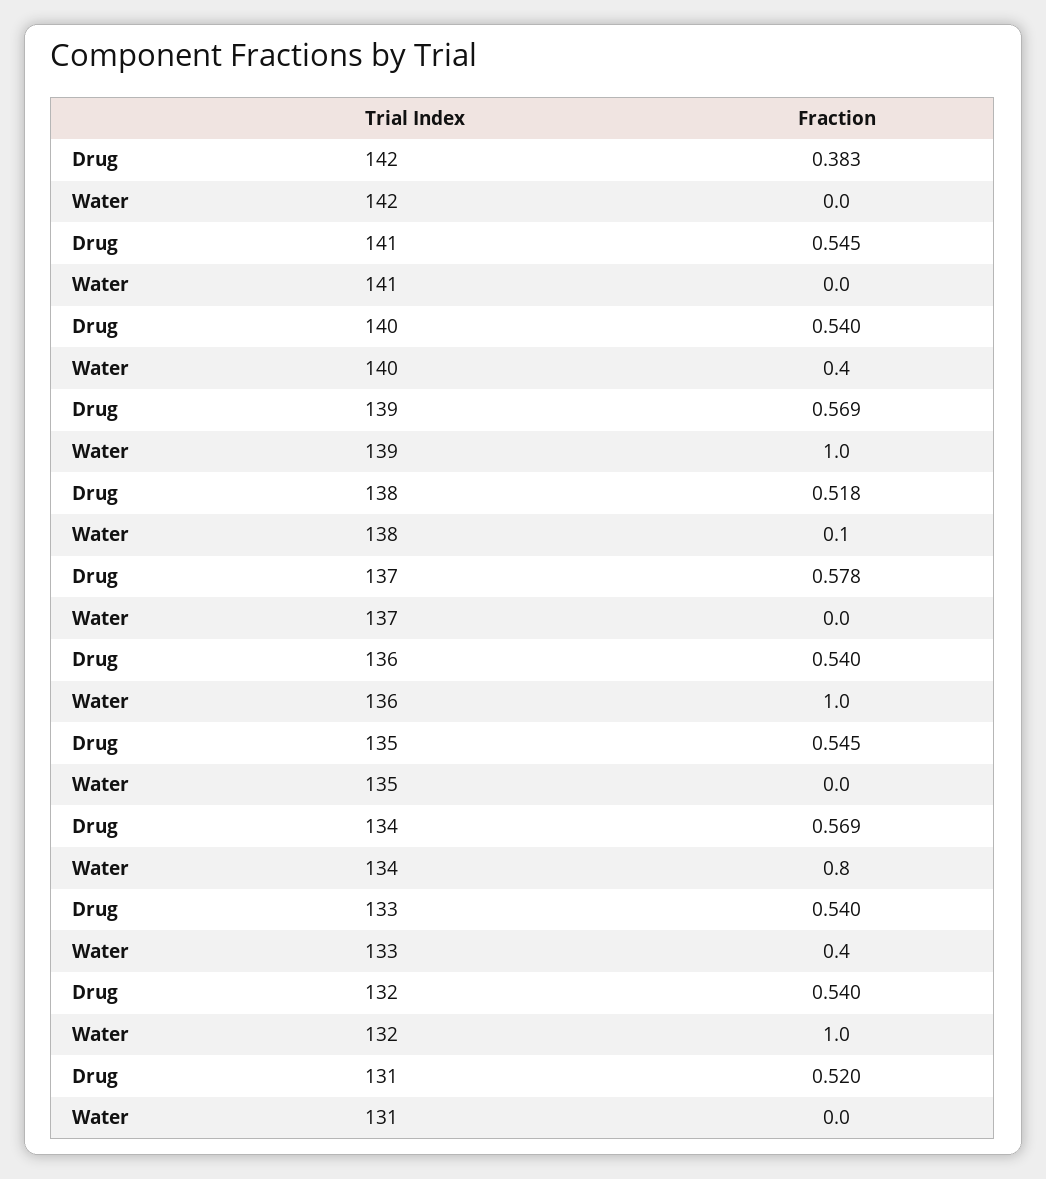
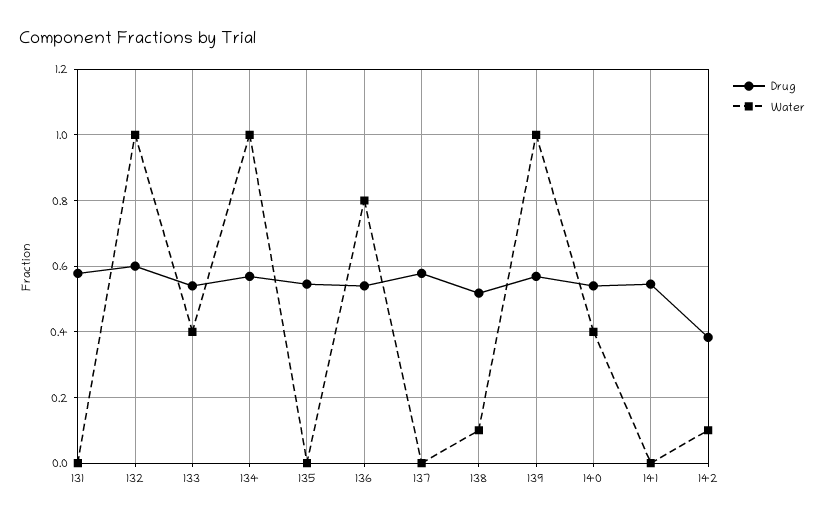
Water, 142: 0 -> 0.1
Water, 136: 1 -> 0.8
Water, 134: 0.8 -> 1
Drug, 132: 0.54 -> 0.6
Drug, 131: 0.52 -> 0.58

